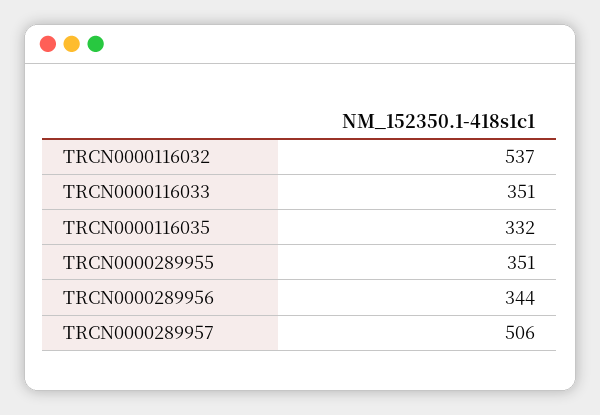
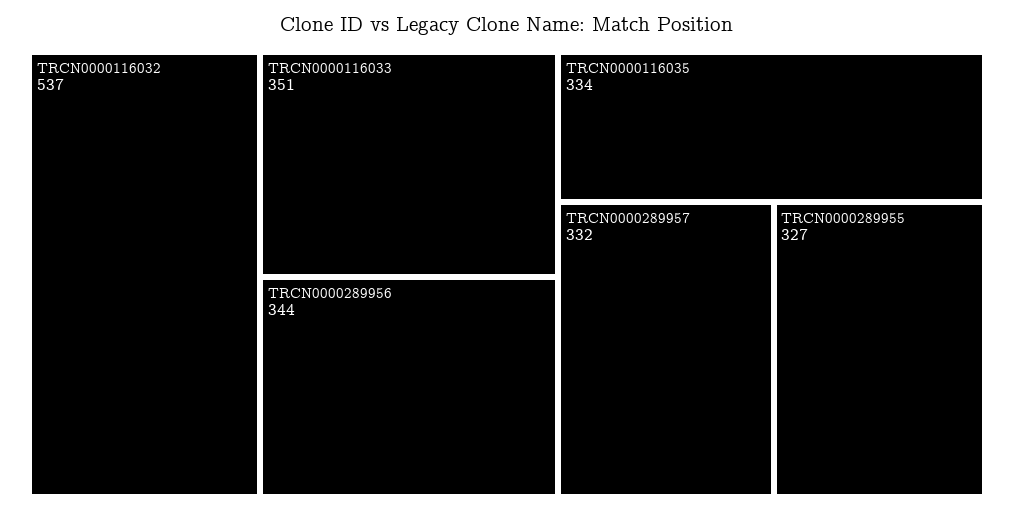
TRCN0000116035: 332 -> 334
TRCN0000289955: 351 -> 327
TRCN0000289957: 506 -> 332

